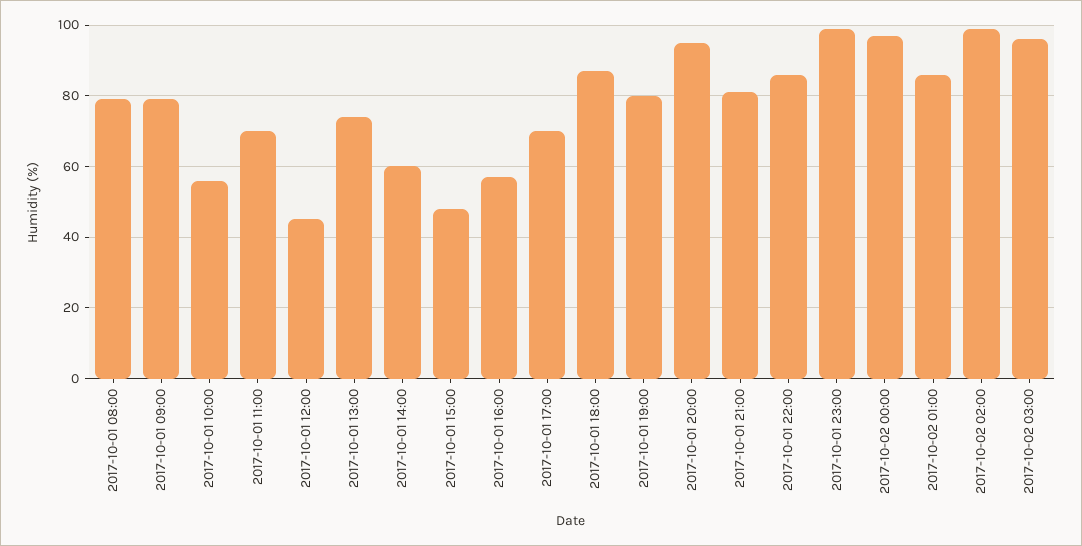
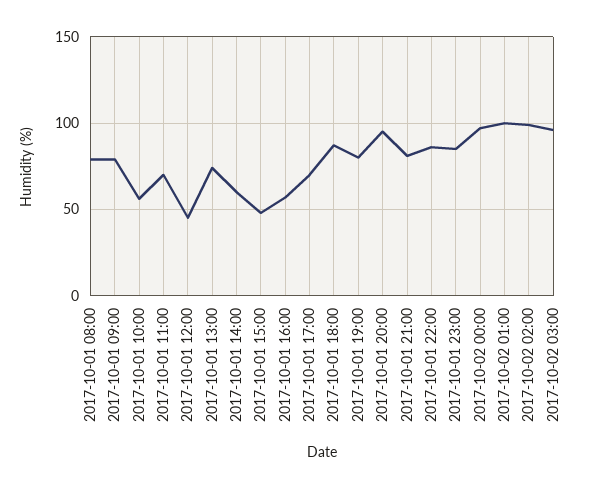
2017-10-01 23:00: 100 -> 85
2017-10-02 01:00: 85 -> 100

